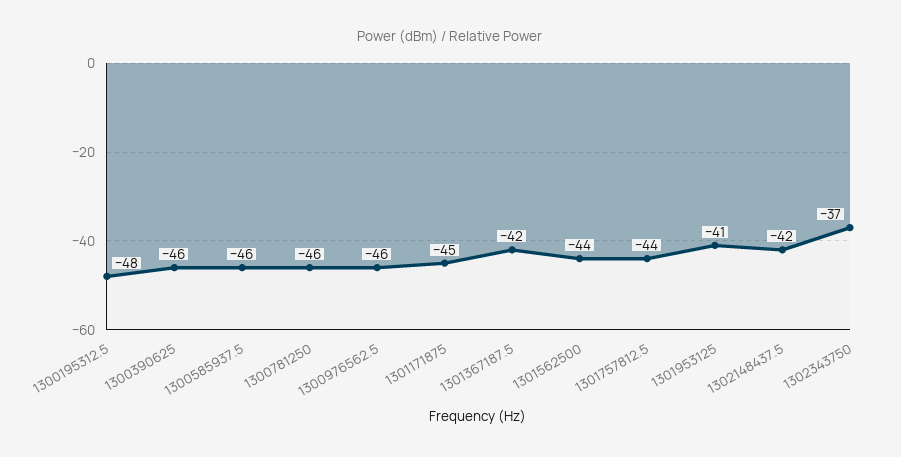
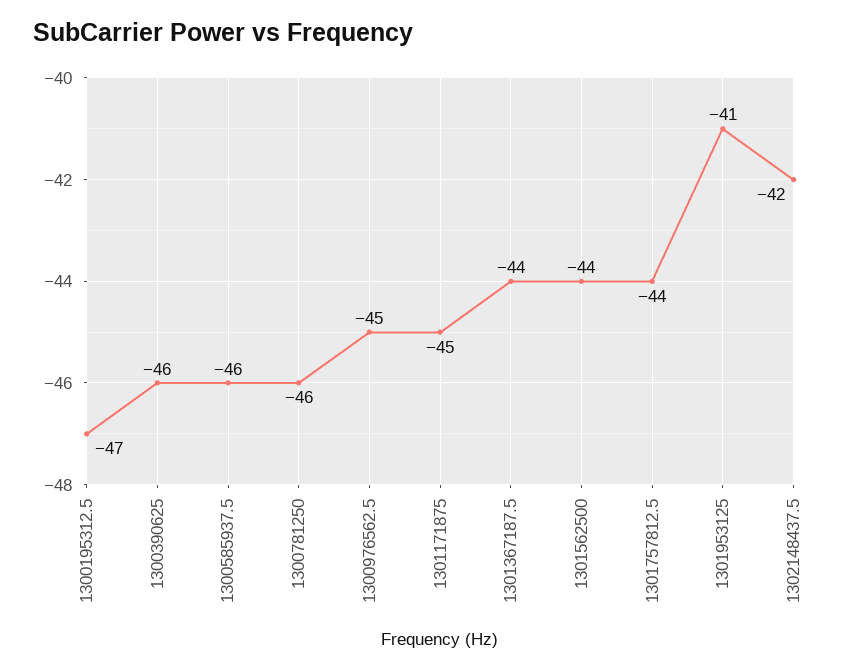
1300195312.5: -48 -> -47
1300976562.5: -46 -> -45
1301367187.5: -42 -> -44
1302343750: -37 -> none

